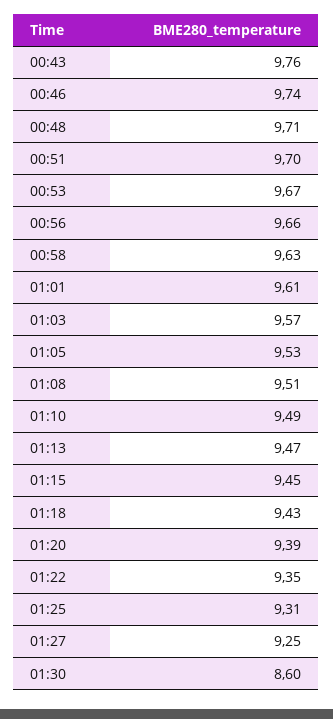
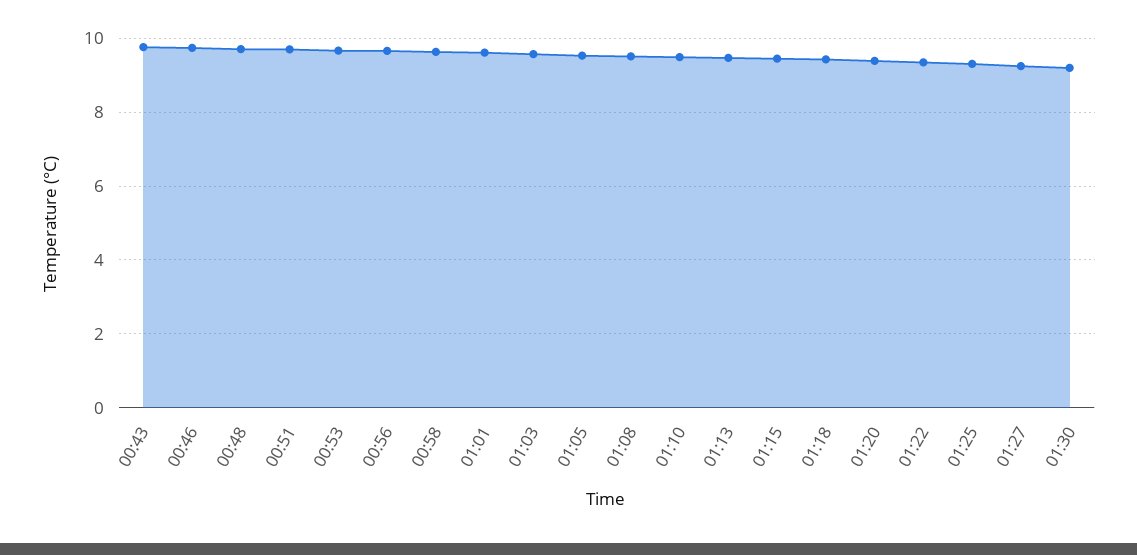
01:30: 8.6 -> 9.2

